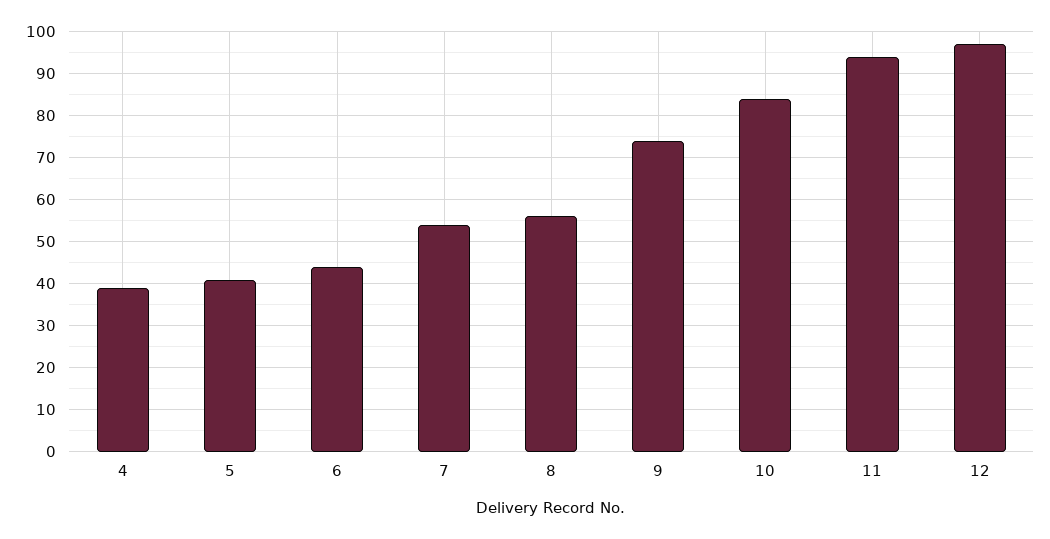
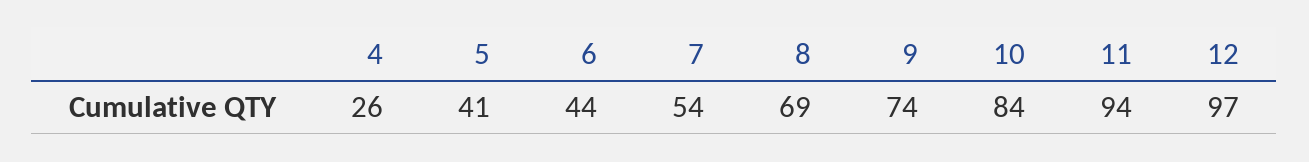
4: 40 -> 26
8: 55 -> 69

